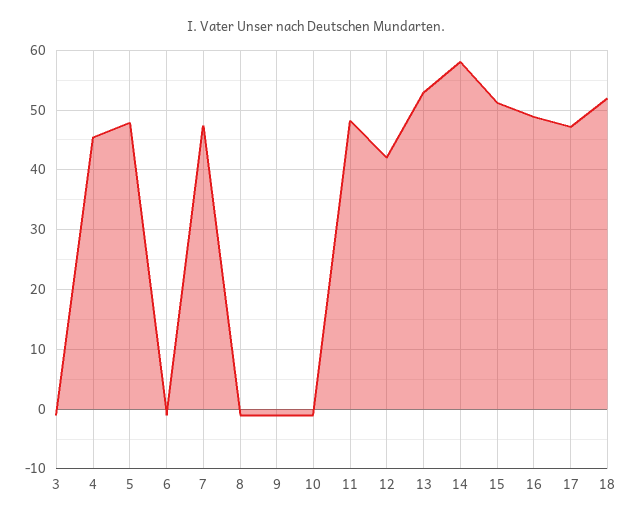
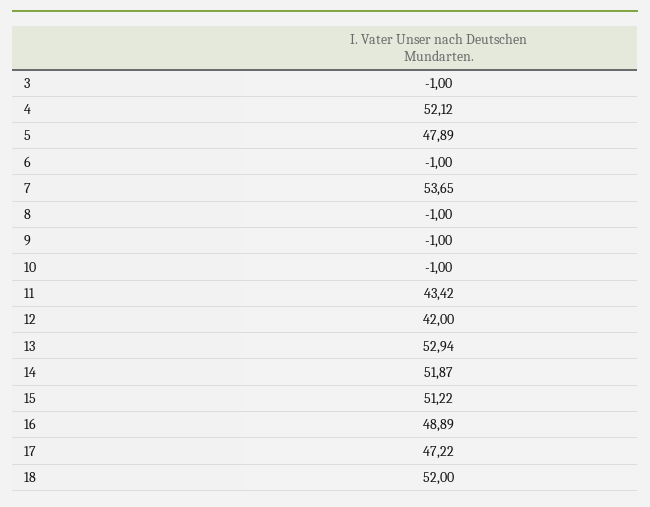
4: 46 -> 52.12
7: 48 -> 53.65
11: 48 -> 43.42
14: 58 -> 51.87

